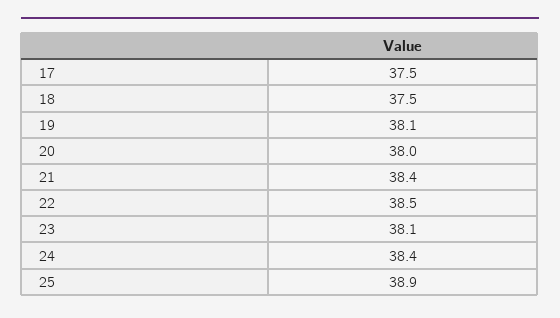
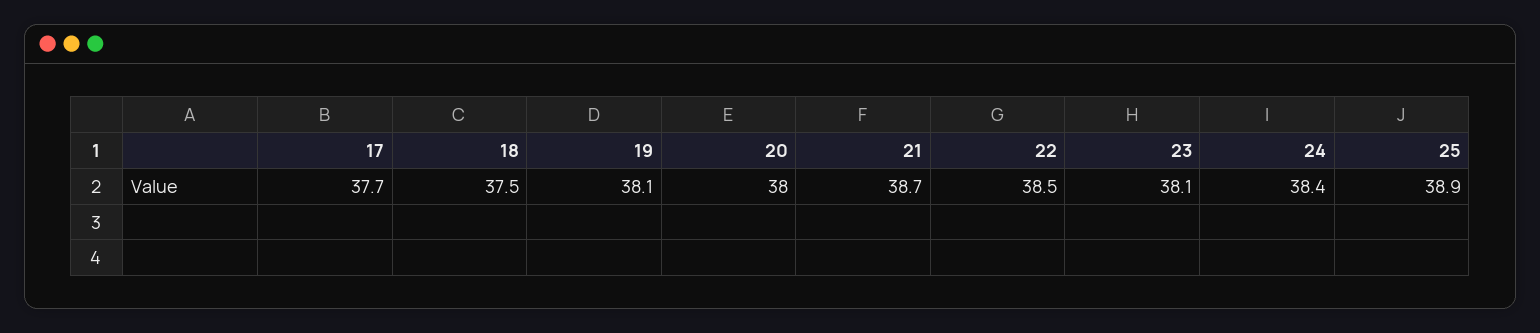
17: 37.5 -> 37.7
21: 38.4 -> 38.7

